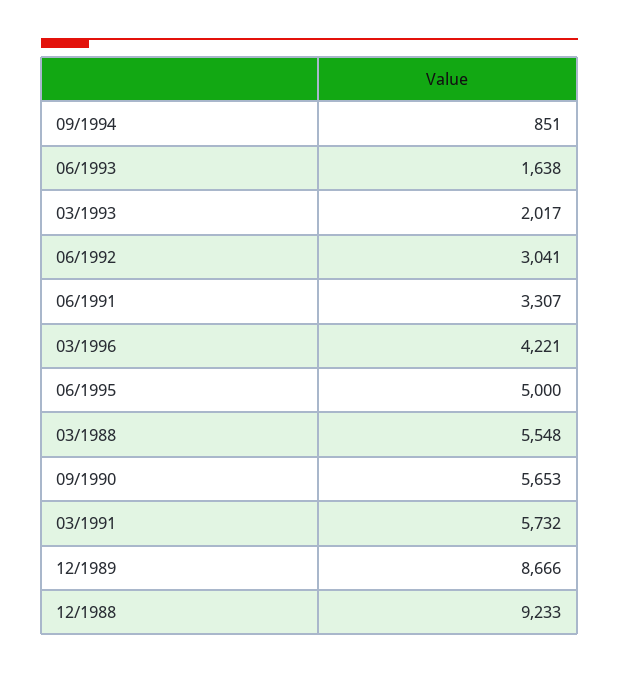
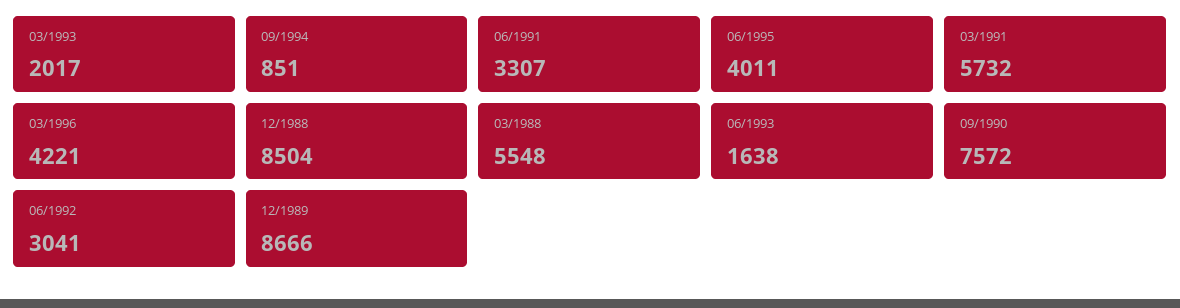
06/1995: 5000 -> 4011
09/1990: 5653 -> 7572
12/1988: 9233 -> 8504

